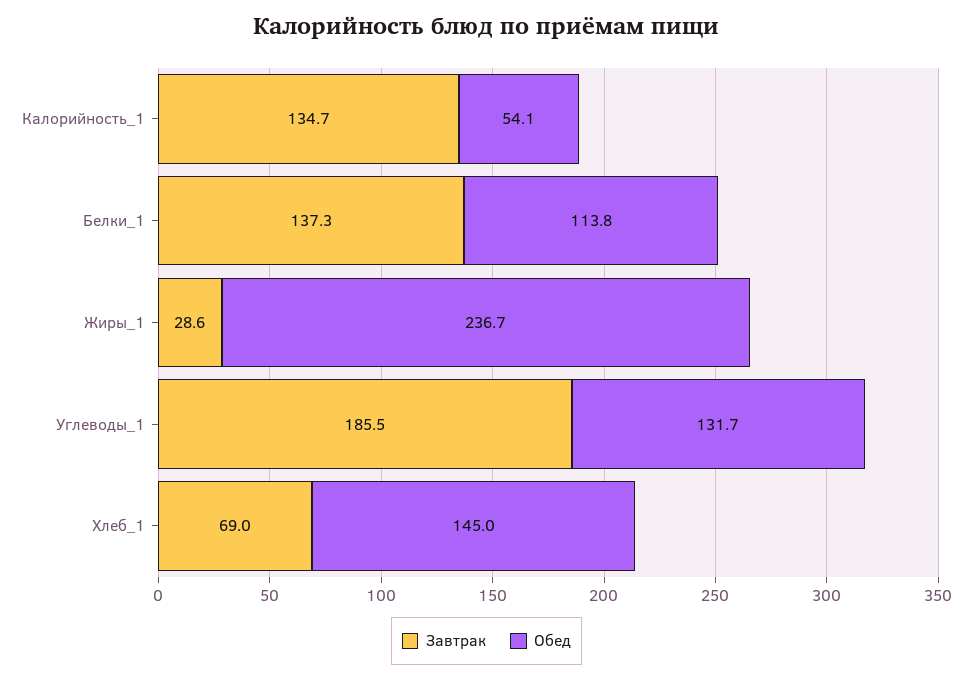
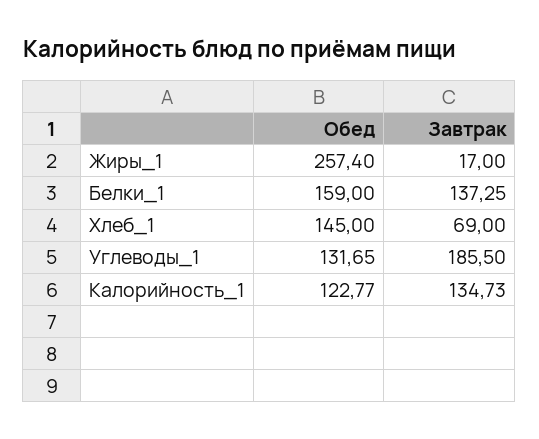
Обед, Калорийность_1: 54.1 -> 122.77
Обед, Белки_1: 113.8 -> 159
Завтрак, Жиры_1: 28.6 -> 17
Обед, Жиры_1: 236.7 -> 257.4

